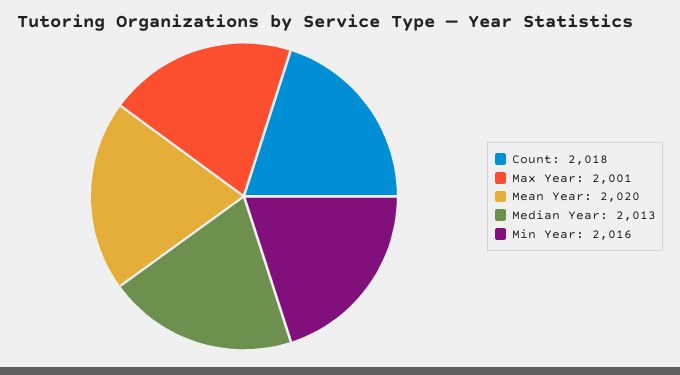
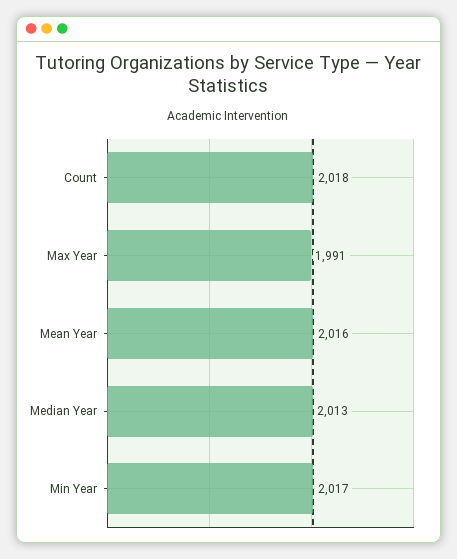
Max Year: 2001 -> 1991
Mean Year: 2020 -> 2016
Min Year: 2016 -> 2017

